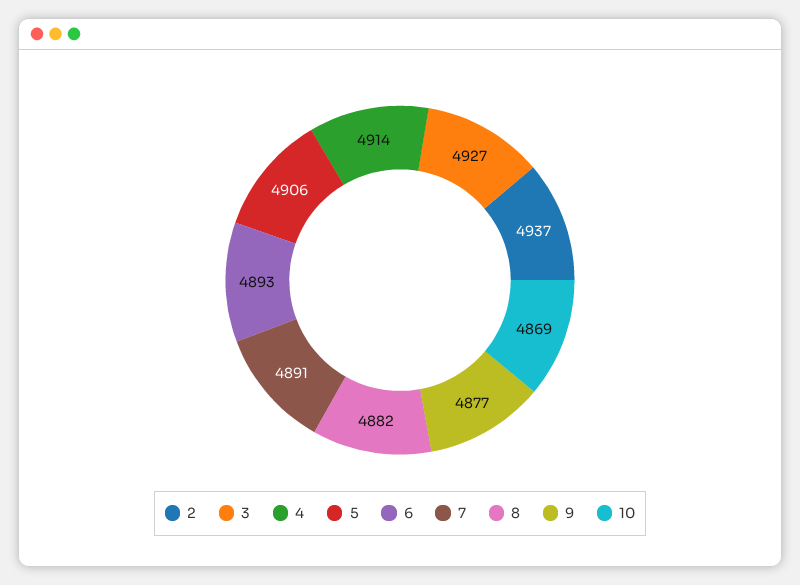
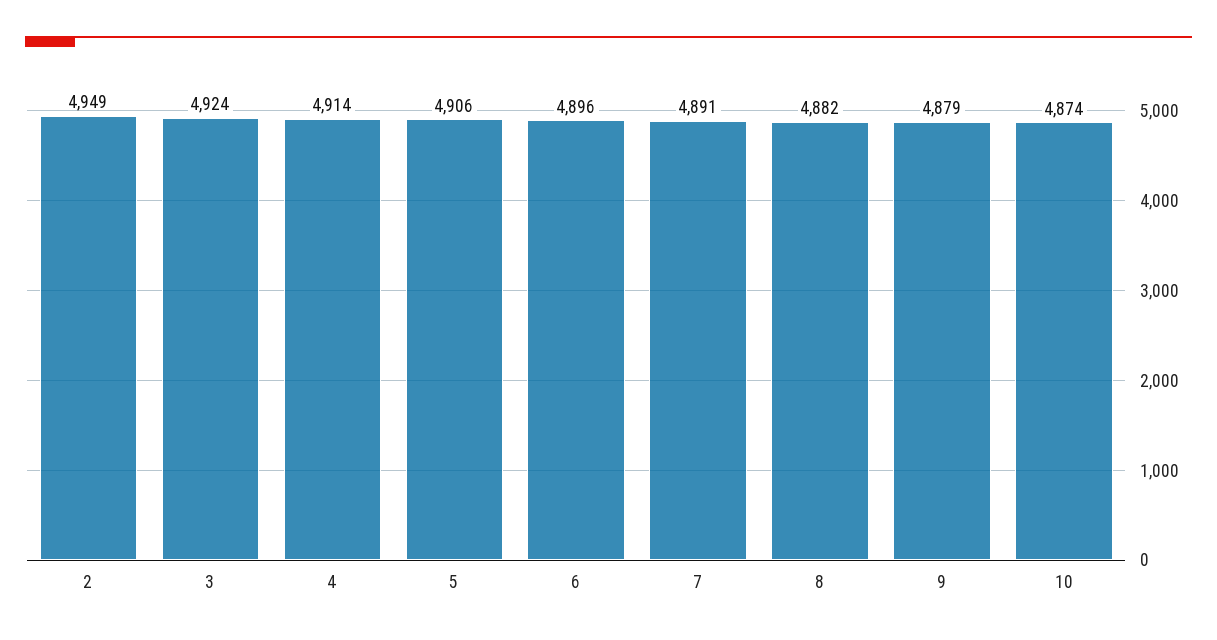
2: 4937 -> 4949
3: 4927 -> 4924
6: 4893 -> 4896
9: 4877 -> 4879
10: 4869 -> 4874

